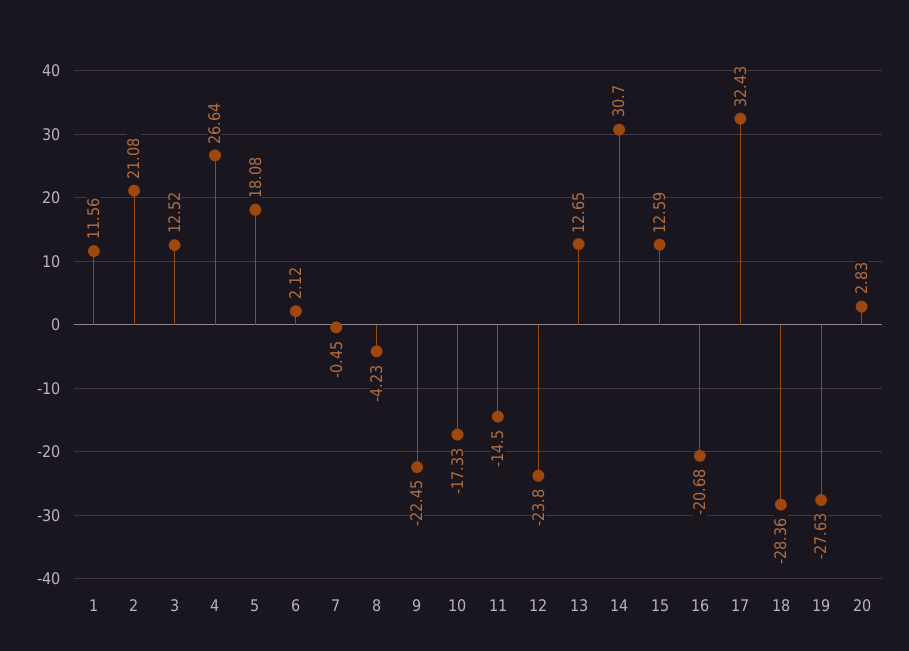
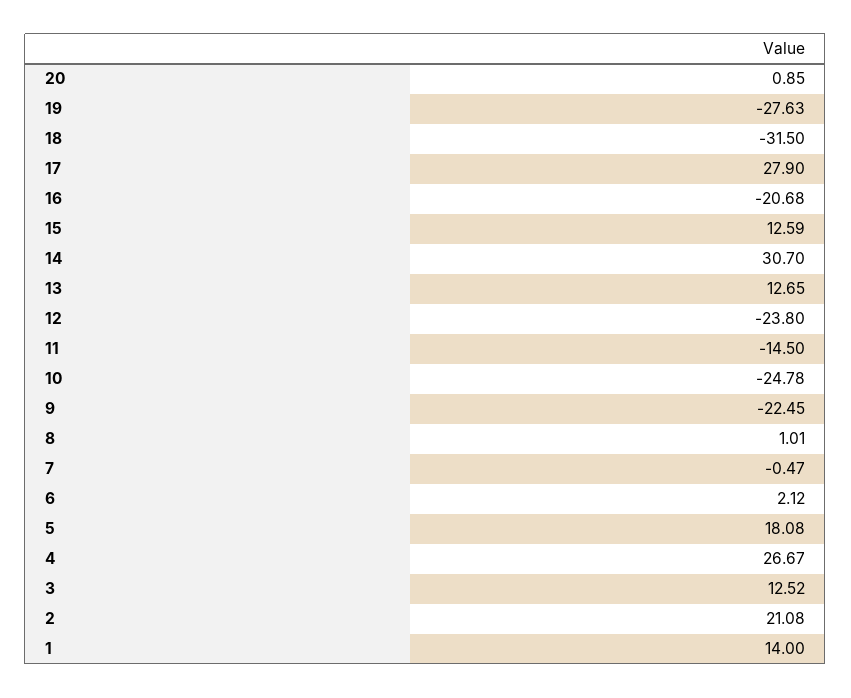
1: 11.56 -> 14
4: 26.64 -> 26.67
7: -0.45 -> -0.47
8: -4.23 -> 1.01
10: -17.33 -> -24.78
17: 32.43 -> 27.9
18: -28.36 -> -31.5
20: 2.83 -> 0.85

